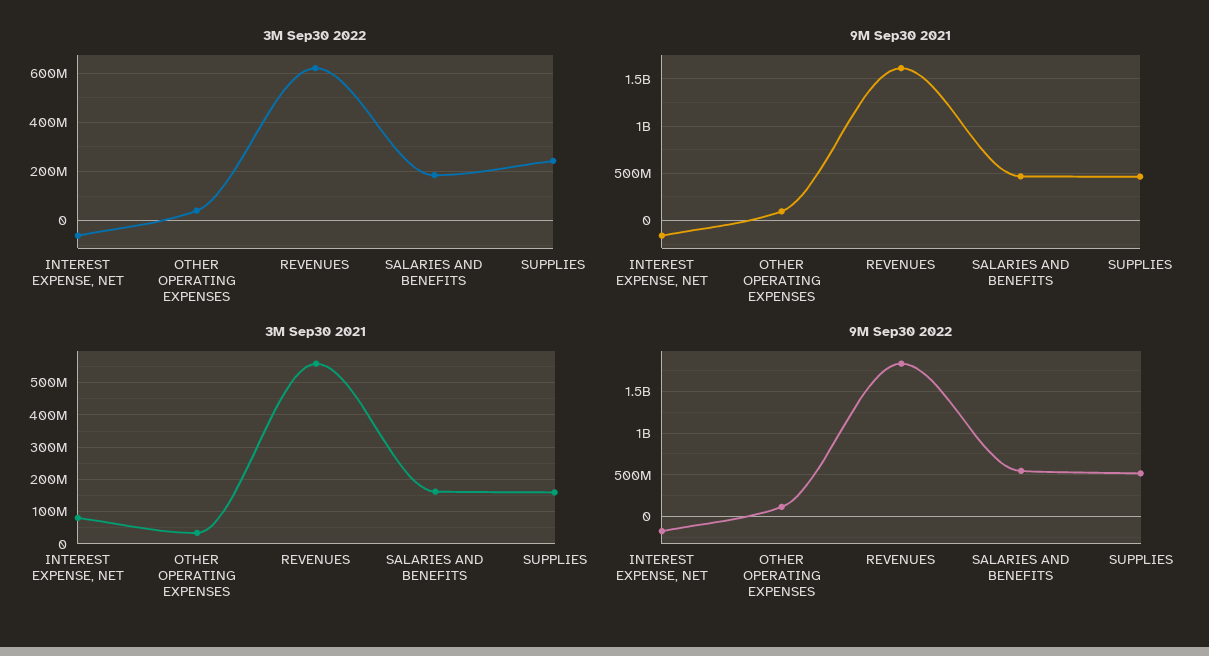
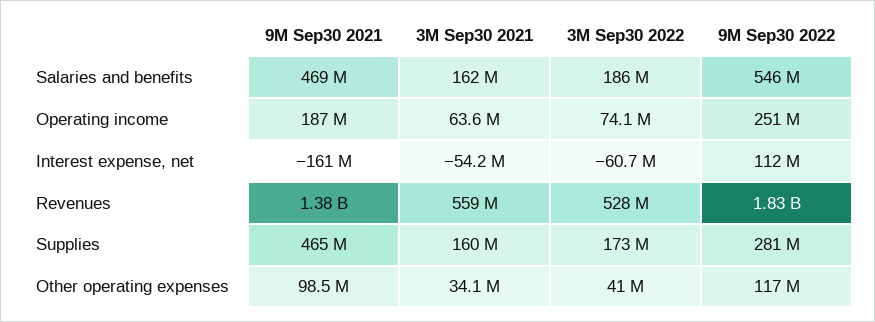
3M Sep30 2022, REVENUES: 625000000 -> 528000000
3M Sep30 2022, SUPPLIES: 250000000 -> 173000000
9M Sep30 2021, REVENUES: 1600000000 -> 1380000000
3M Sep30 2021, INTEREST EXPENSE, NET: 80000000 -> -54200000
9M Sep30 2022, INTEREST EXPENSE, NET: -200000000 -> 112000000
9M Sep30 2022, SUPPLIES: 500000000 -> 281000000
9M Sep30 2021, Operating income: none -> 187000000
3M Sep30 2021, Operating income: none -> 63600000
3M Sep30 2022, Operating income: none -> 74100000
9M Sep30 2022, Operating income: none -> 251000000

